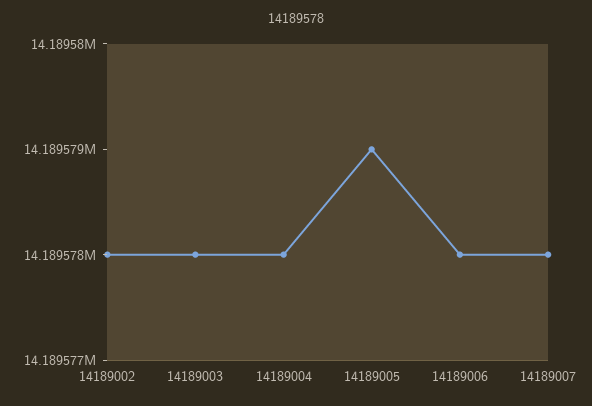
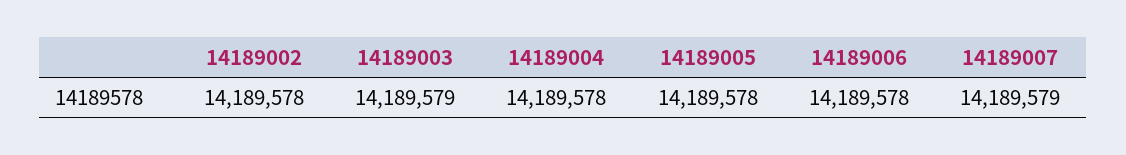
14189003: 14189578 -> 14189579
14189005: 14189579 -> 14189578
14189007: 14189578 -> 14189579

